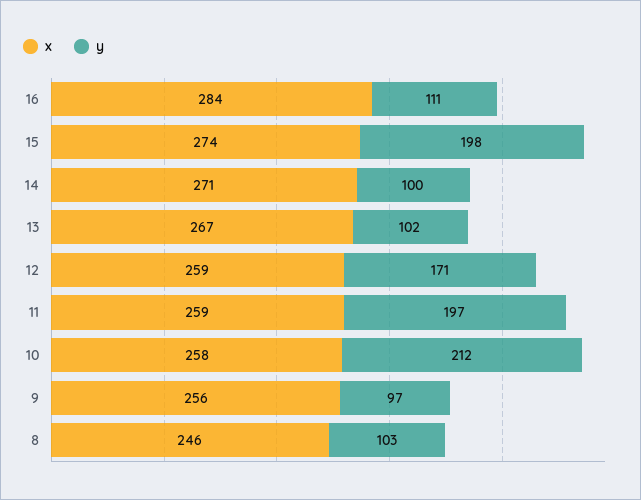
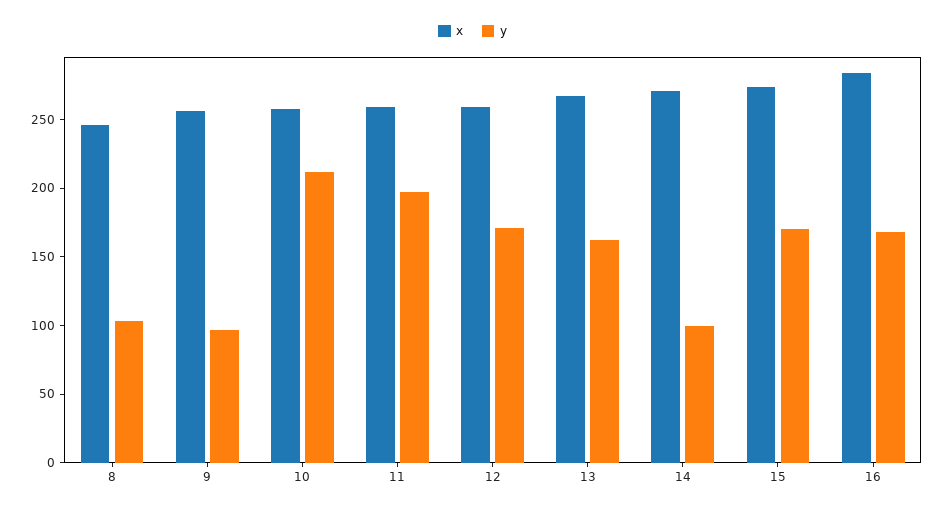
y, 16: 111 -> 170
y, 15: 198 -> 170
y, 13: 102 -> 160

